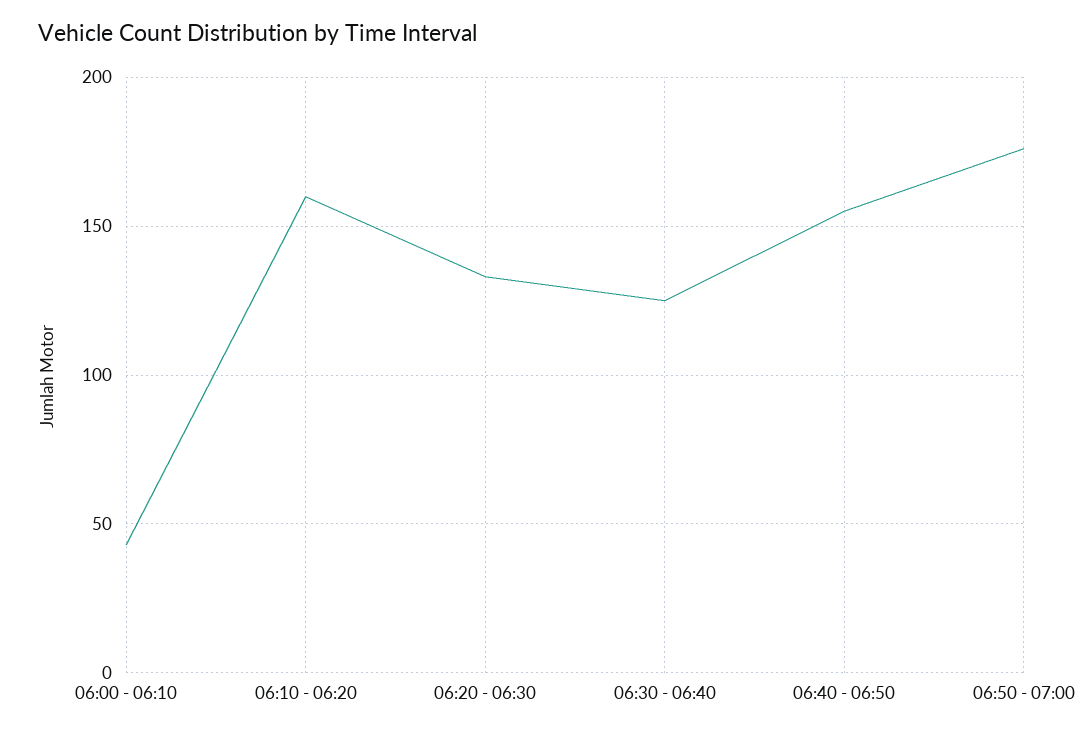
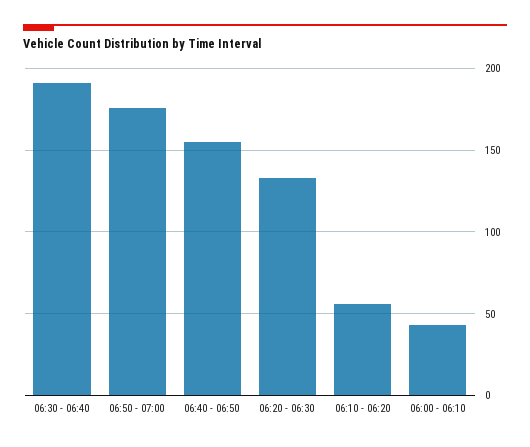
06:10 - 06:20: 160 -> 55
06:30 - 06:40: 125 -> 190

